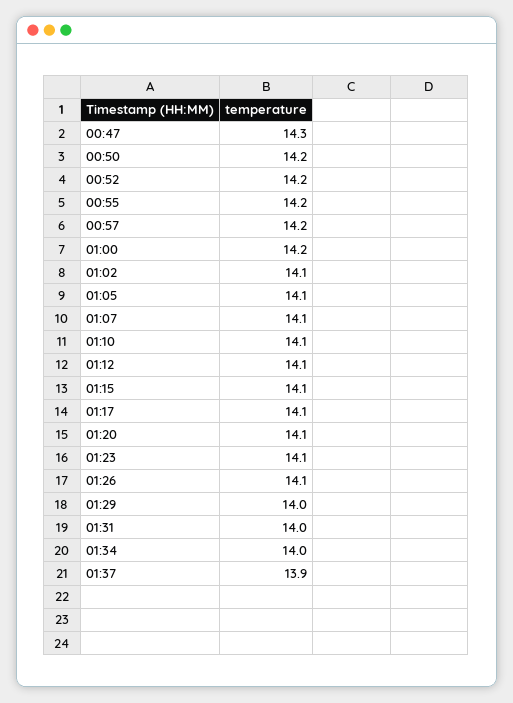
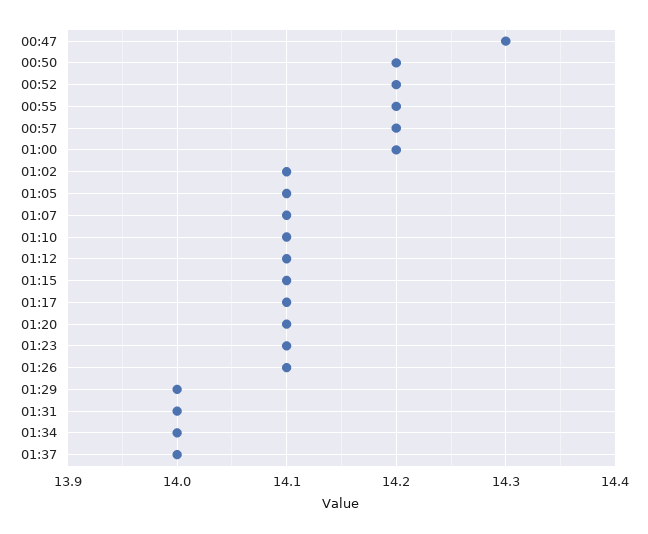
01:37: 13.9 -> 14

